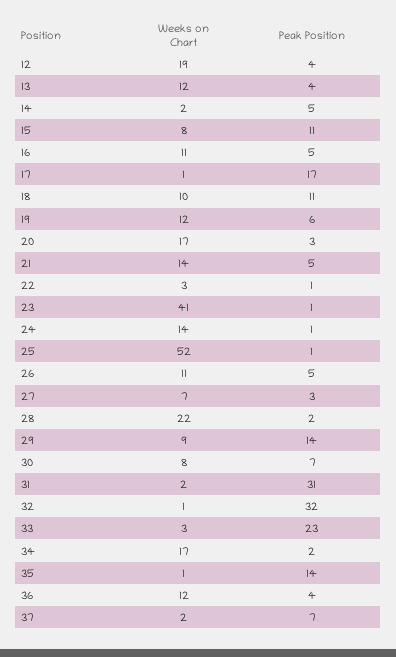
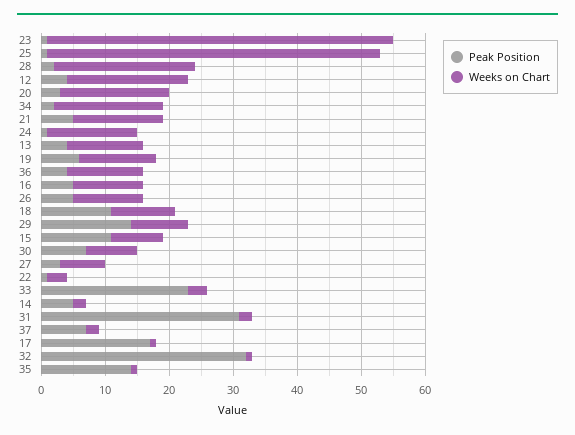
Weeks on Chart, 23: 41 -> 55

